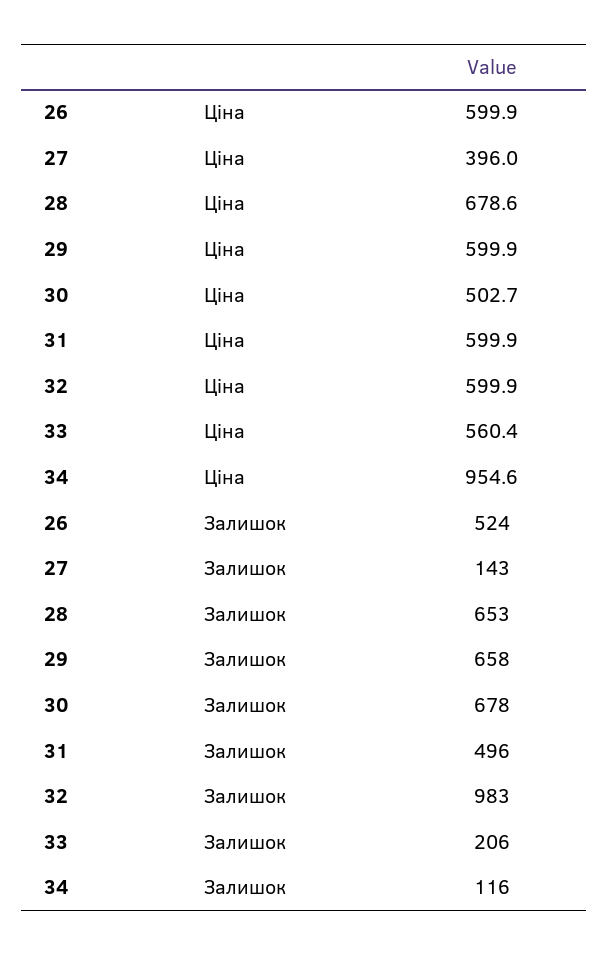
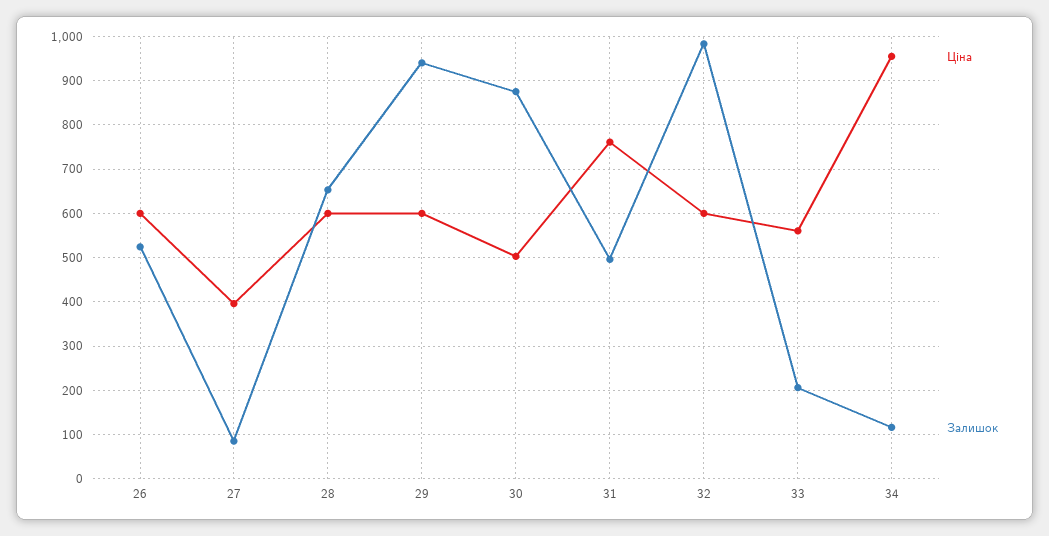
Ціна, 28: 678.6 -> 600
Ціна, 31: 599.9 -> 760
Залишок, 27: 143 -> 80
Залишок, 29: 658 -> 940
Залишок, 30: 678 -> 880

